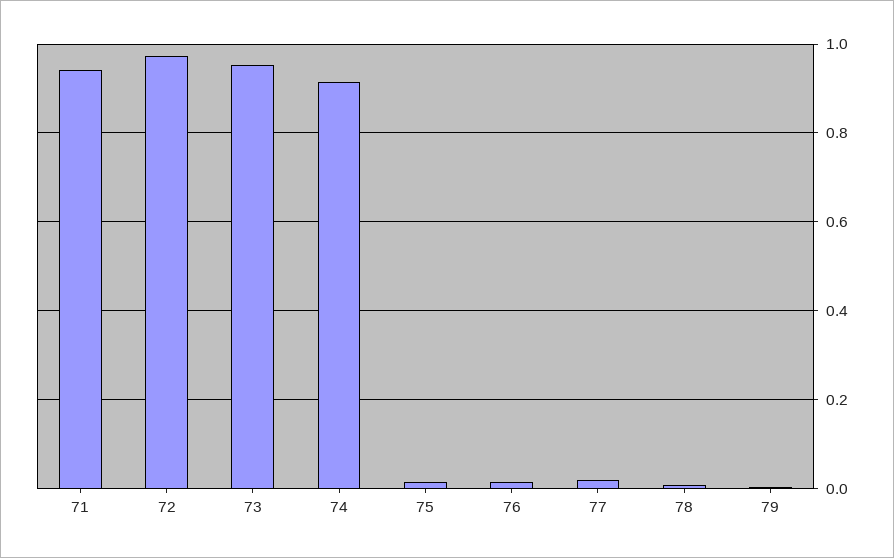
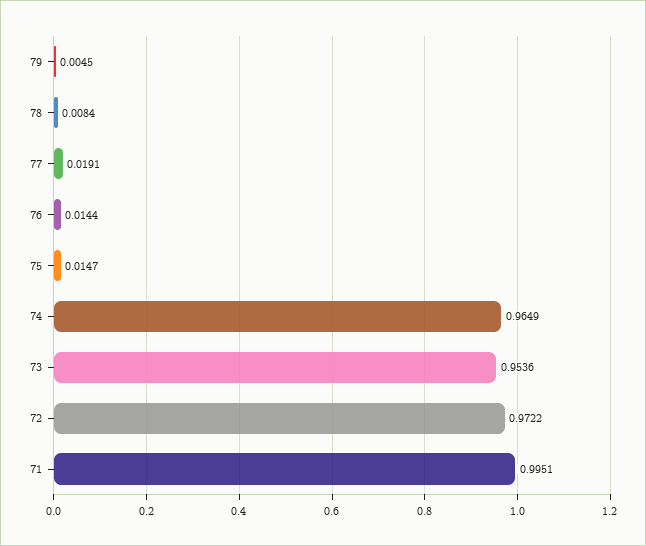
71: 0.94 -> 0.9951
74: 0.92 -> 0.9649

